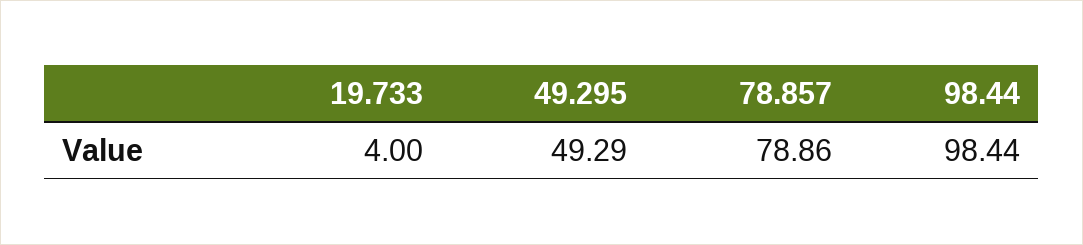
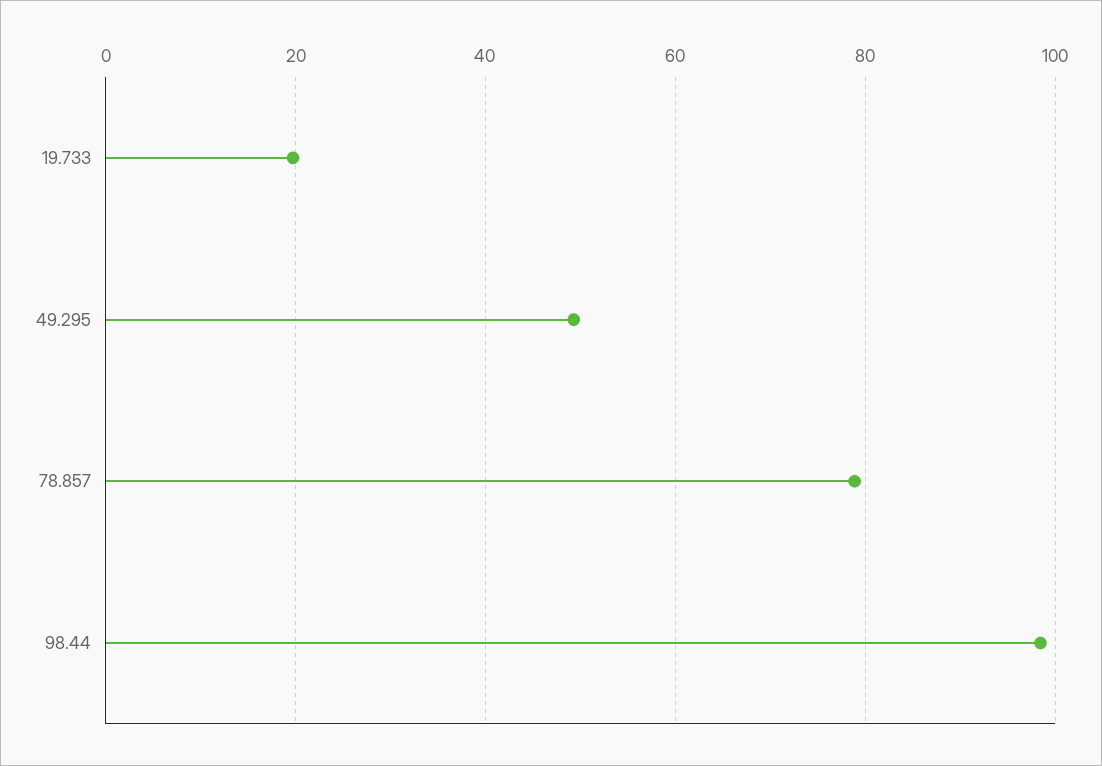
19.733: 4 -> 20

